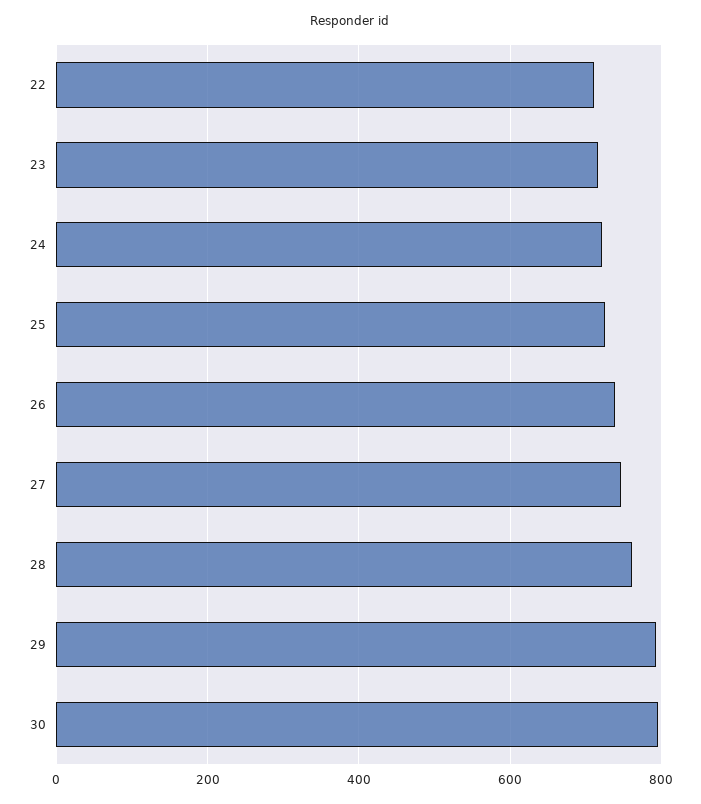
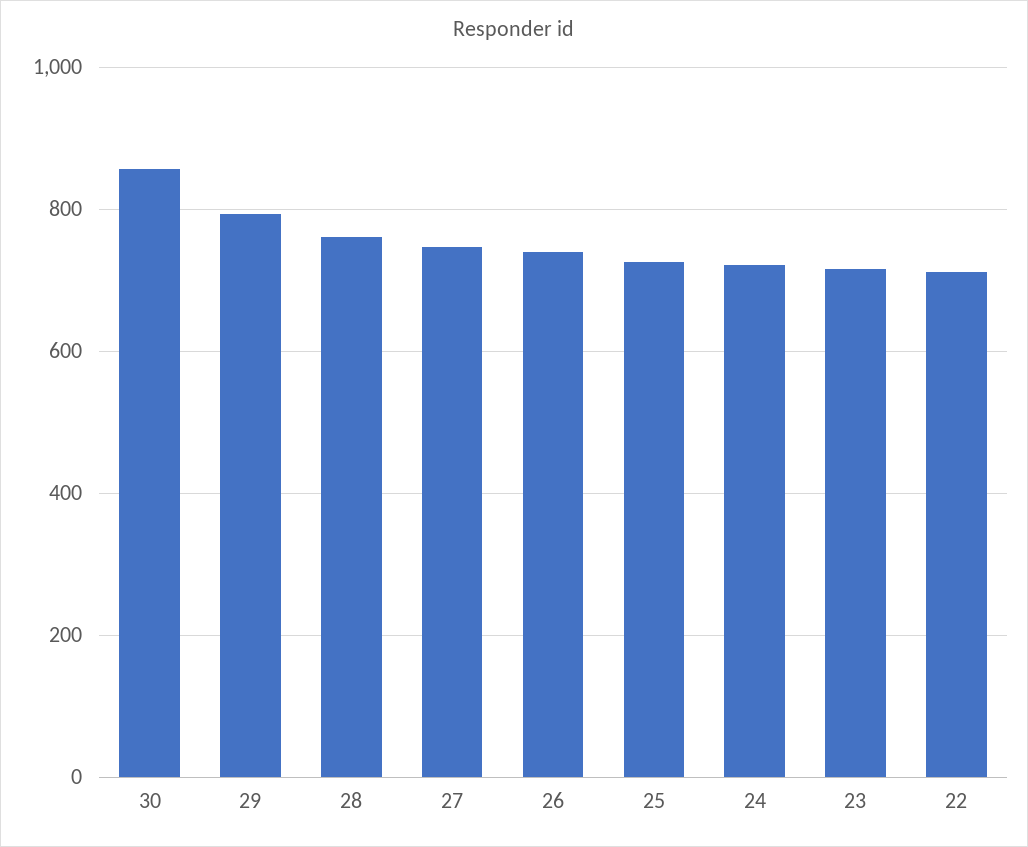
30: 800 -> 860

